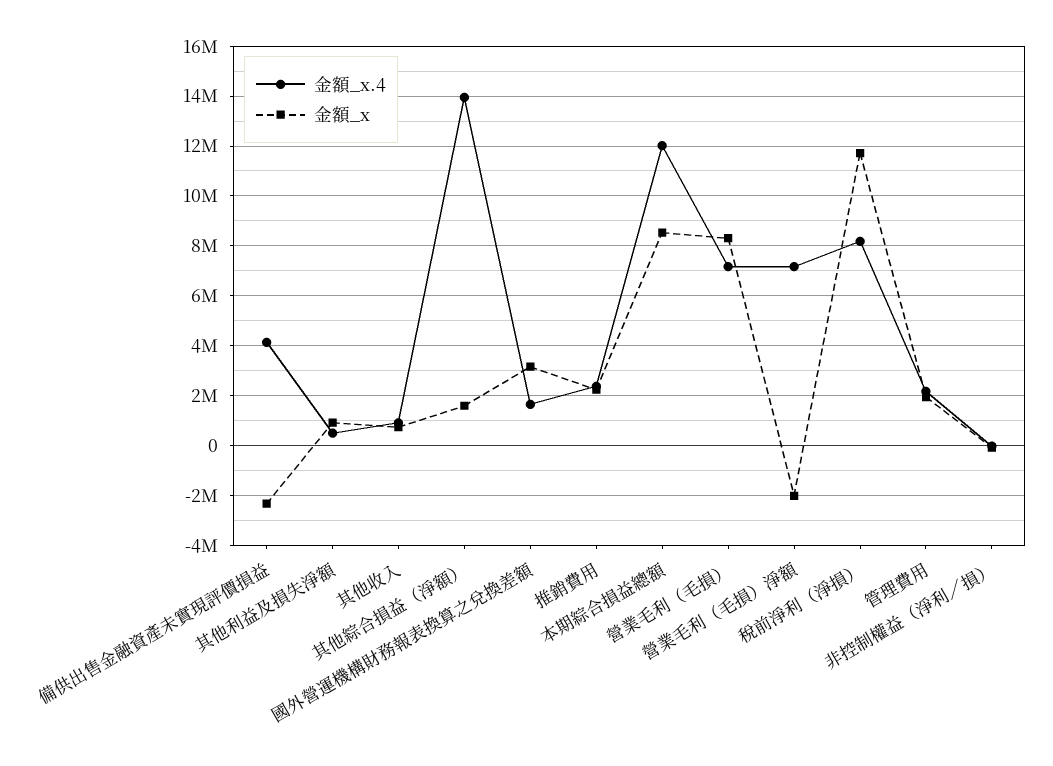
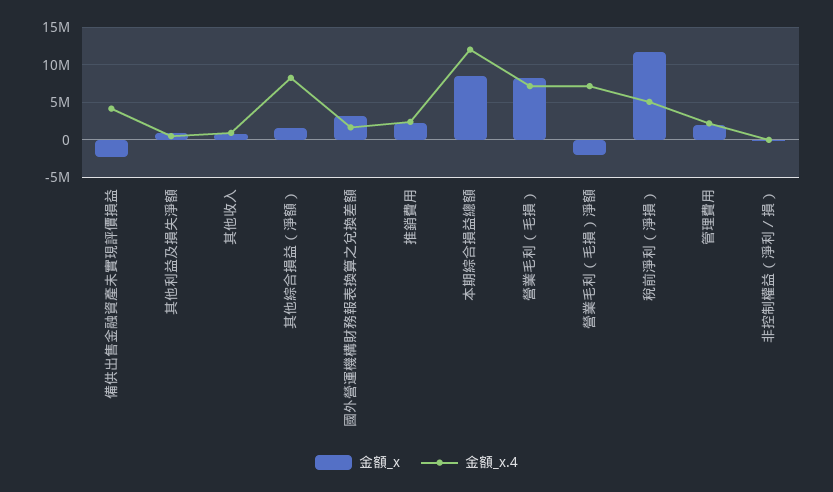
金額_x.4, 其他綜合損益（淨額）: 14000000 -> 8000000
金額_x.4, 稅前淨利（淨損）: 8250000 -> 5000000

